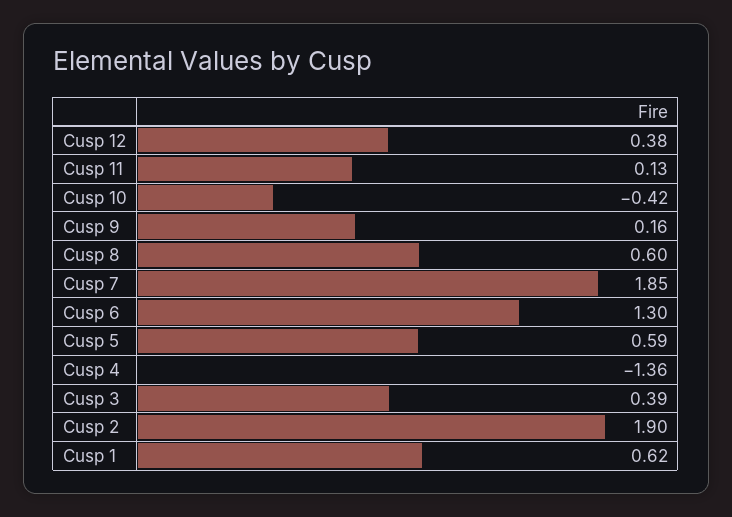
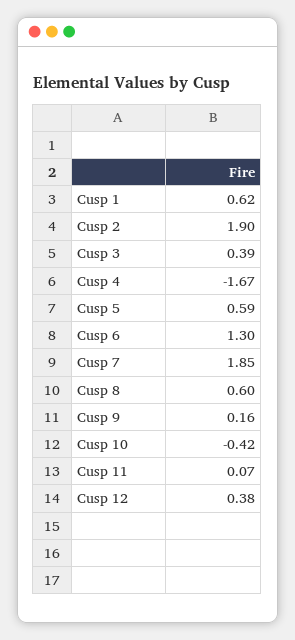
Cusp 11: 0.13 -> 0.07
Cusp 4: -1.36 -> -1.67

